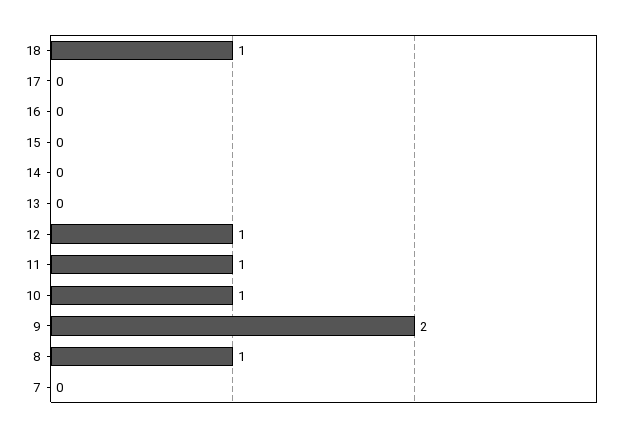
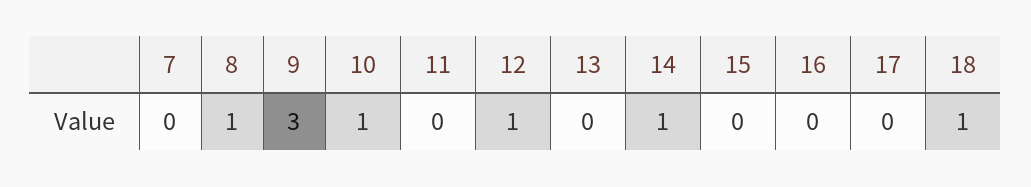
14: 0 -> 1
11: 1 -> 0
9: 2 -> 3

